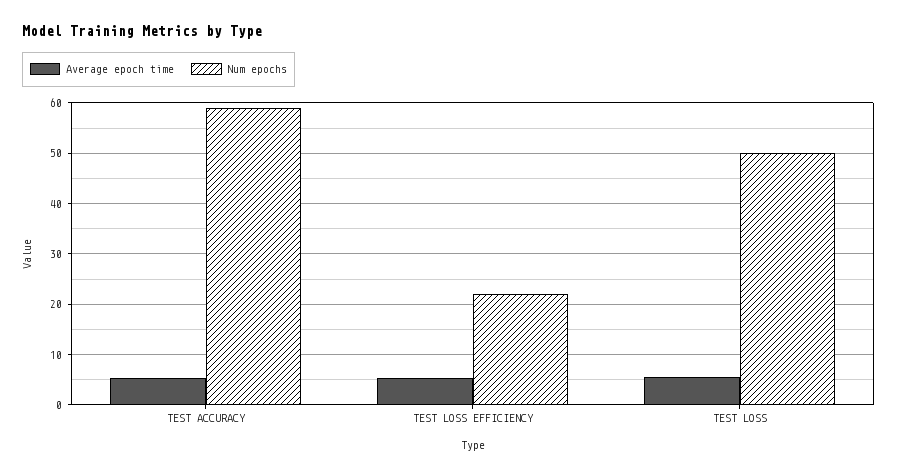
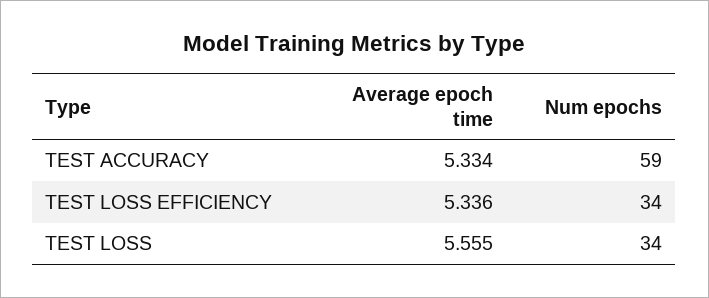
Num epochs, TEST LOSS EFFICIENCY: 22 -> 34
Num epochs, TEST LOSS: 50 -> 34

